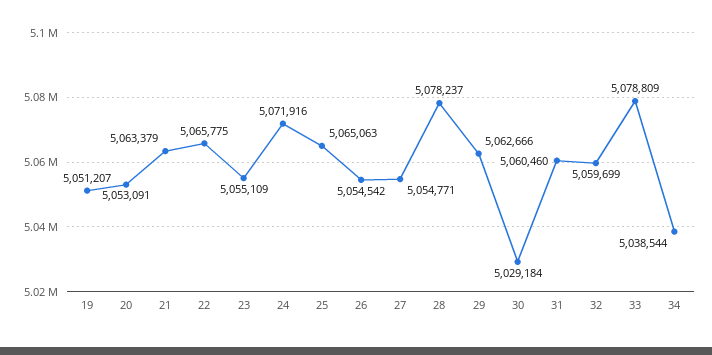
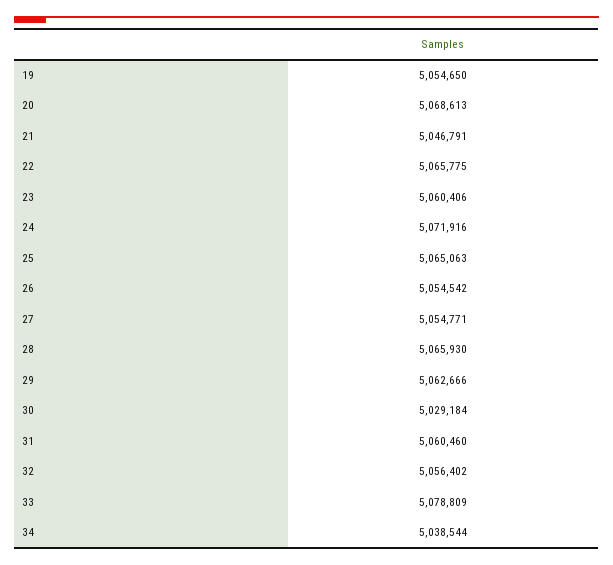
19: 5051207 -> 5054650
20: 5053091 -> 5068613
21: 5063379 -> 5046791
23: 5055109 -> 5060406
28: 5078237 -> 5065930
32: 5059699 -> 5056402

